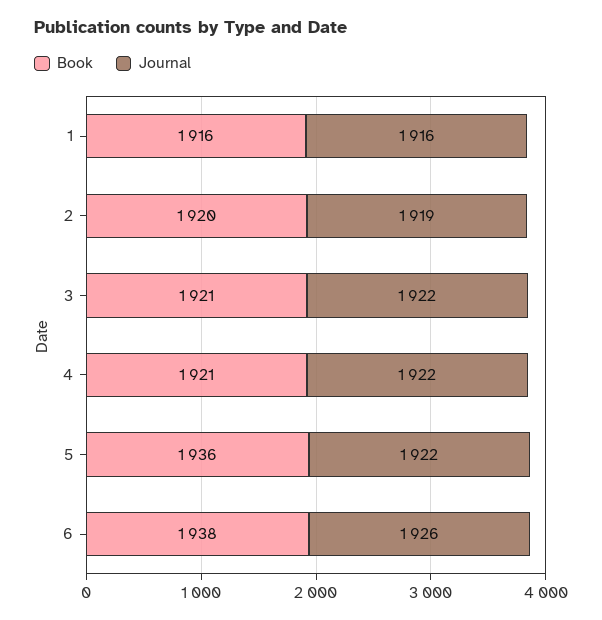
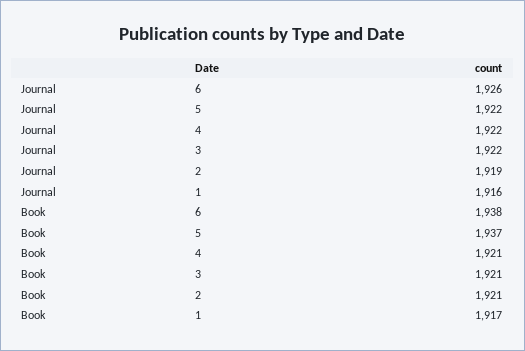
Book, 1: 1916 -> 1917
Book, 2: 1920 -> 1921
Book, 5: 1936 -> 1937

